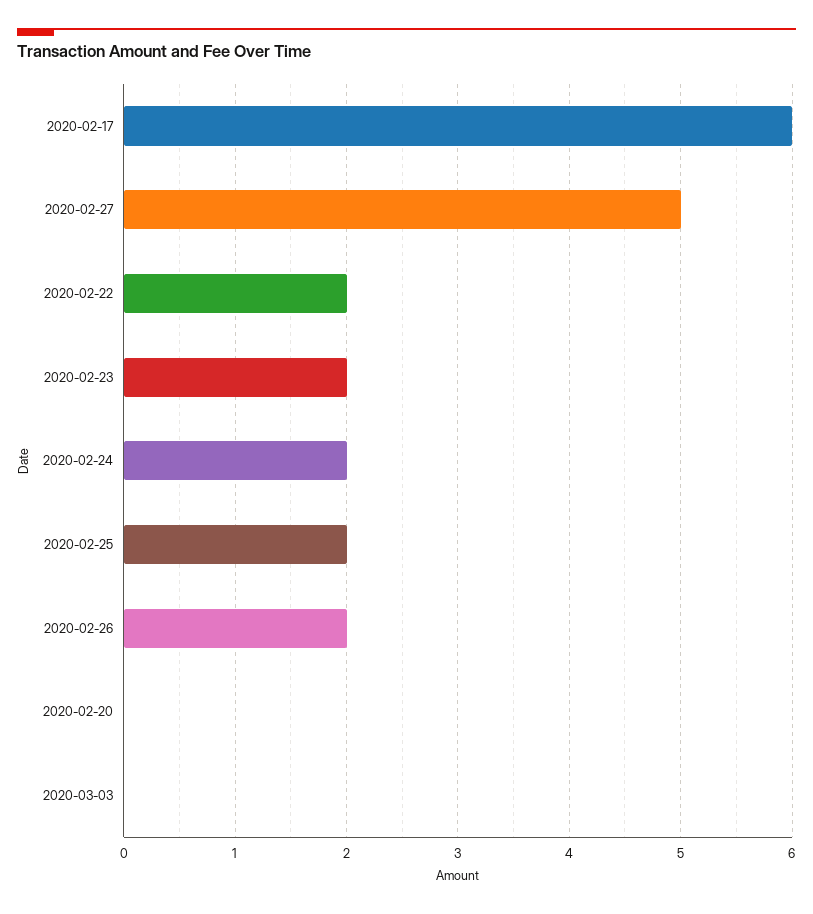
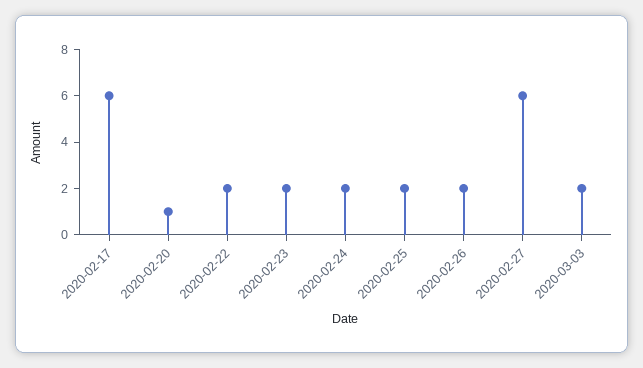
2020-02-27: 5 -> 6
2020-02-20: 0 -> 1
2020-03-03: 0 -> 2

